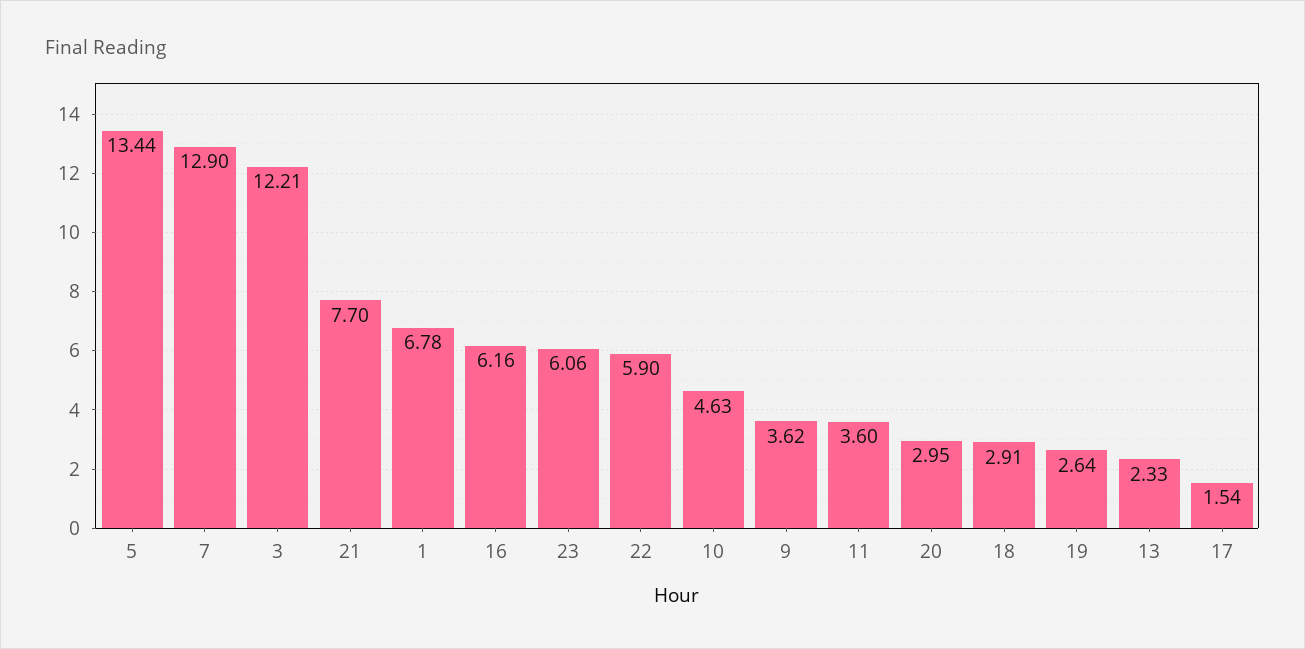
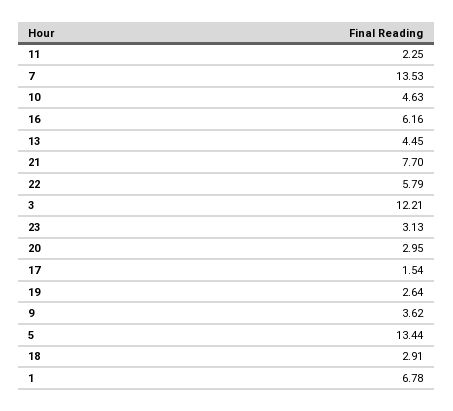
7: 12.9 -> 13.53
23: 6.06 -> 3.13
22: 5.9 -> 5.79
11: 3.6 -> 2.25
13: 2.33 -> 4.45

